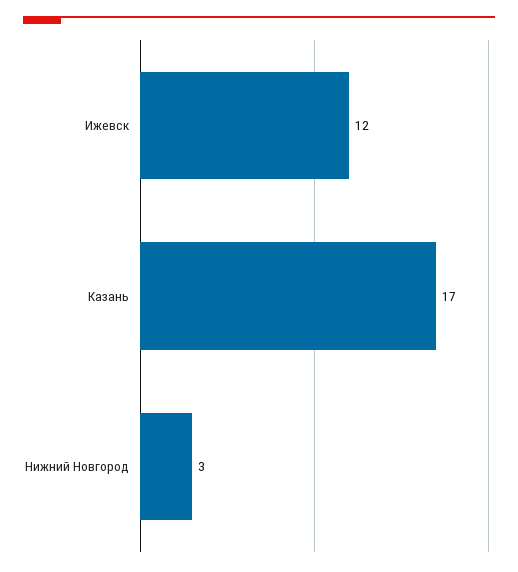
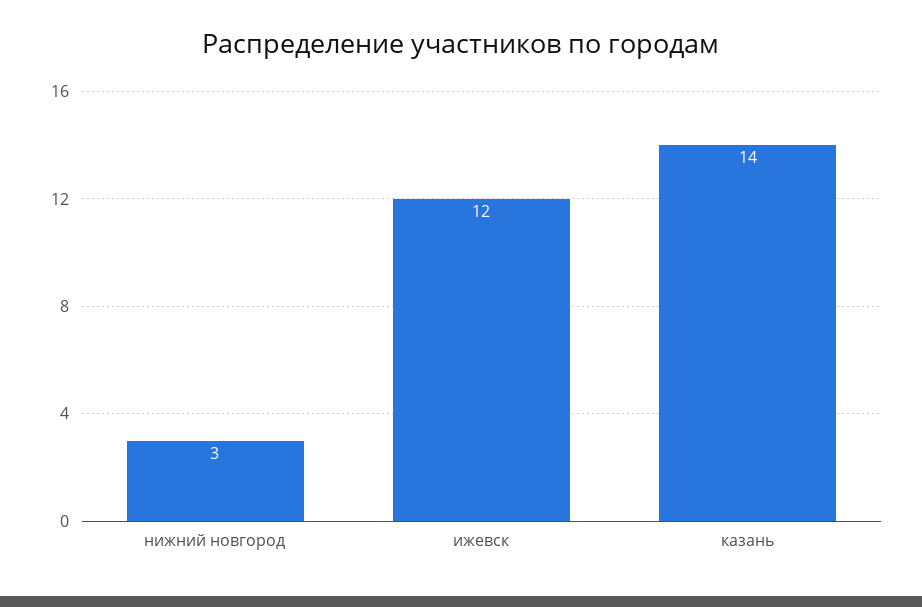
Казань: 17 -> 14

